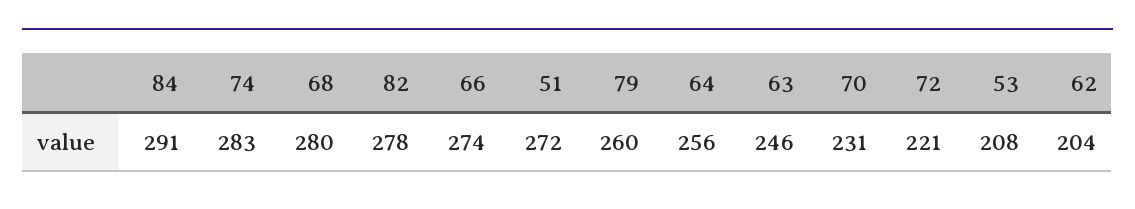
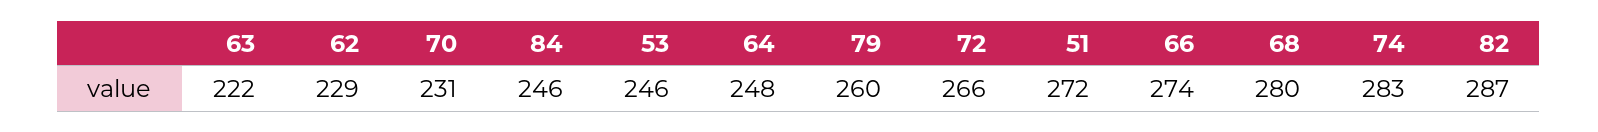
84: 291 -> 246
82: 278 -> 287
64: 256 -> 248
63: 246 -> 222
72: 221 -> 266
53: 208 -> 246
62: 204 -> 229

